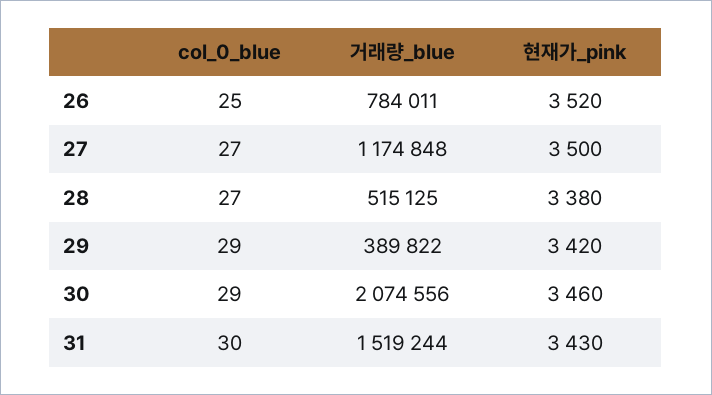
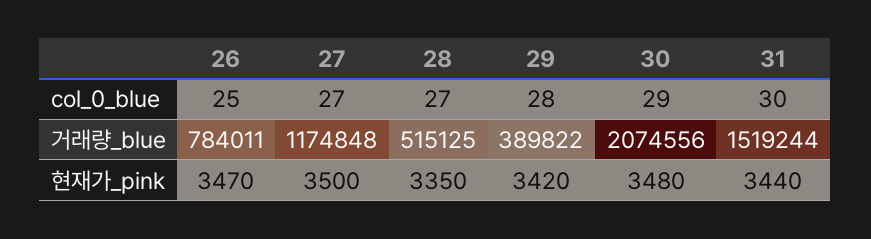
현재가_pink, 26: 3520 -> 3470
현재가_pink, 28: 3380 -> 3350
col_0_blue, 29: 29 -> 28
현재가_pink, 30: 3460 -> 3480
현재가_pink, 31: 3430 -> 3440

